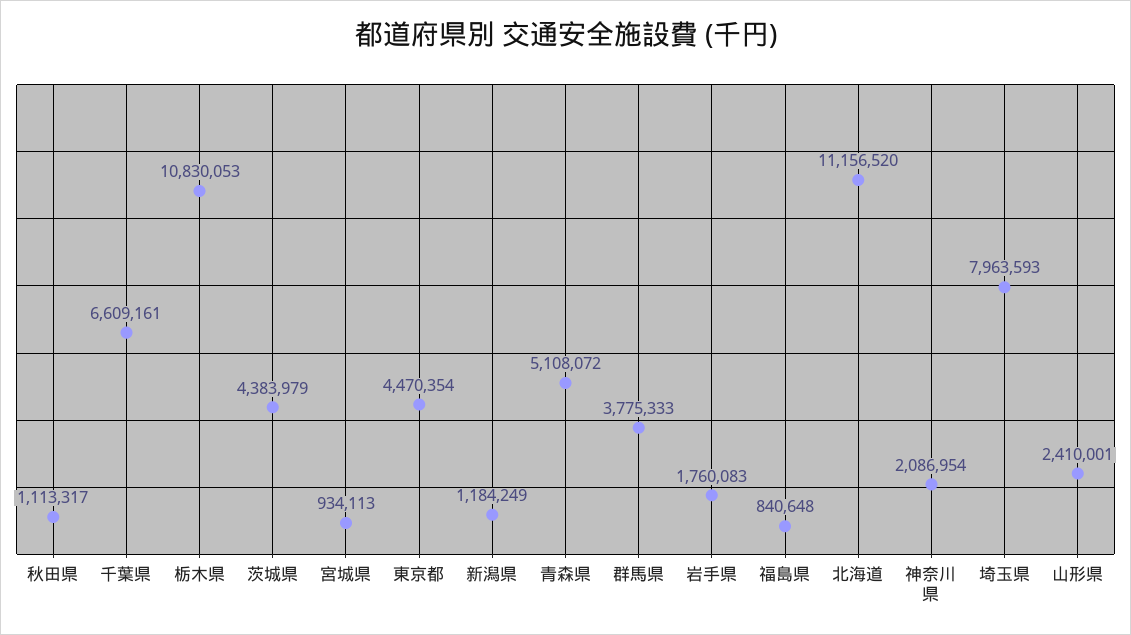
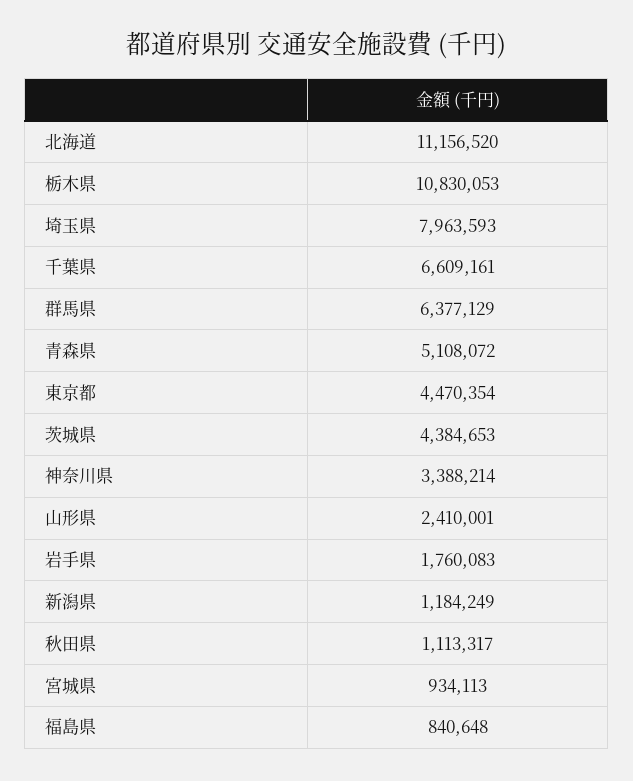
茨城県: 4383979 -> 4384653
群馬県: 3775333 -> 6377129
神奈川県: 2086954 -> 3388214

